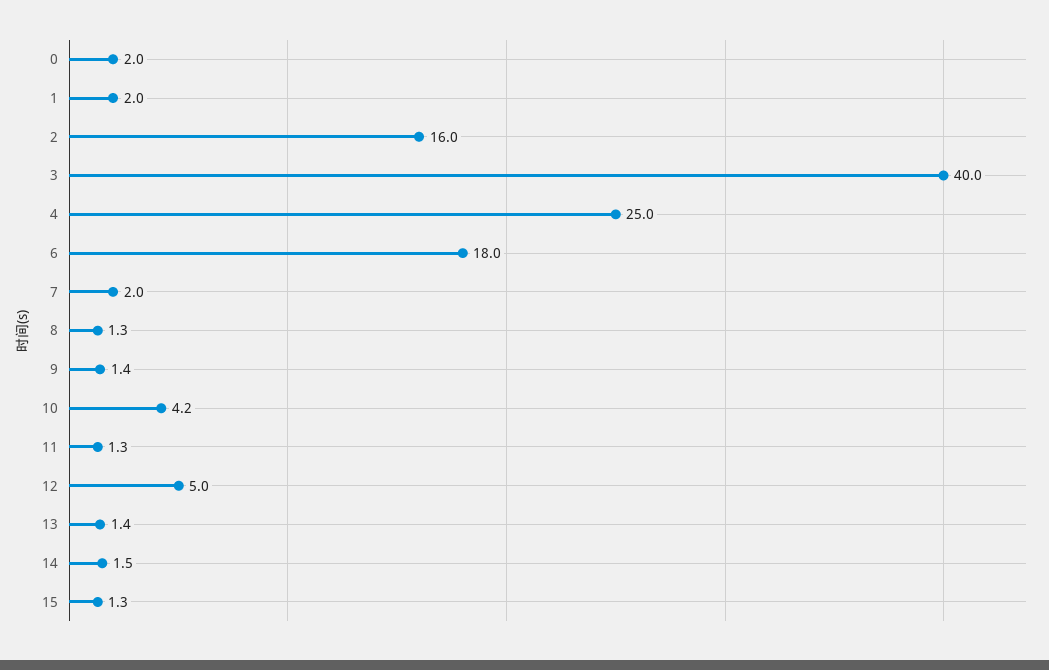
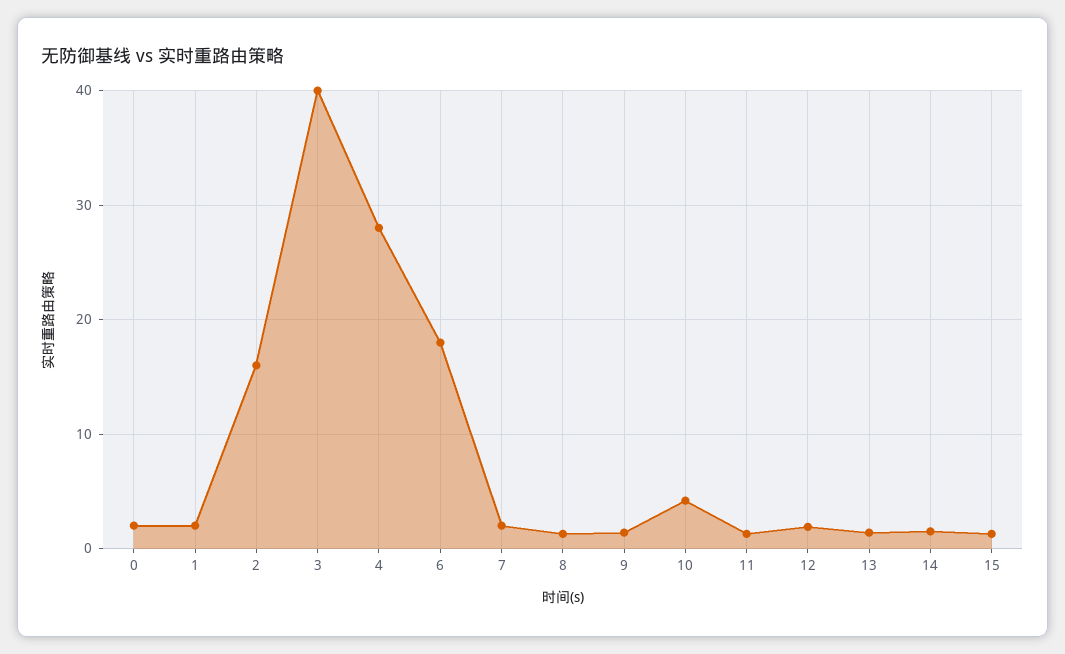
4: 25 -> 28
12: 5 -> 2

